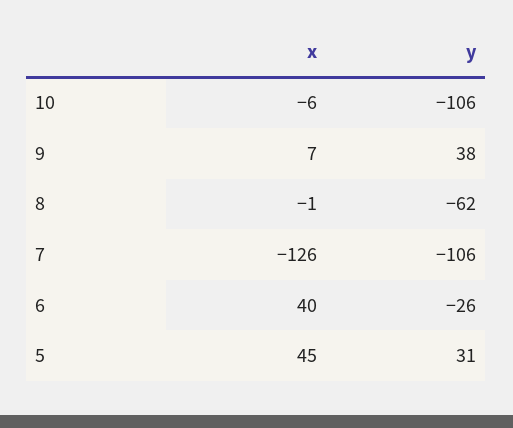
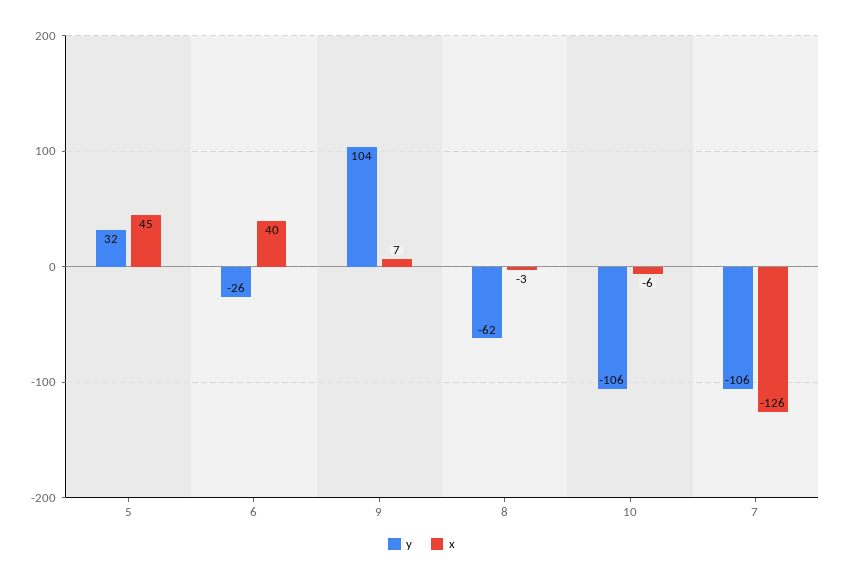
y, 9: 38 -> 104
x, 8: -1 -> -3
y, 5: 31 -> 32

